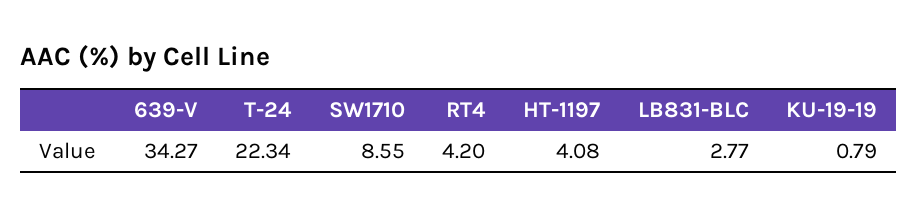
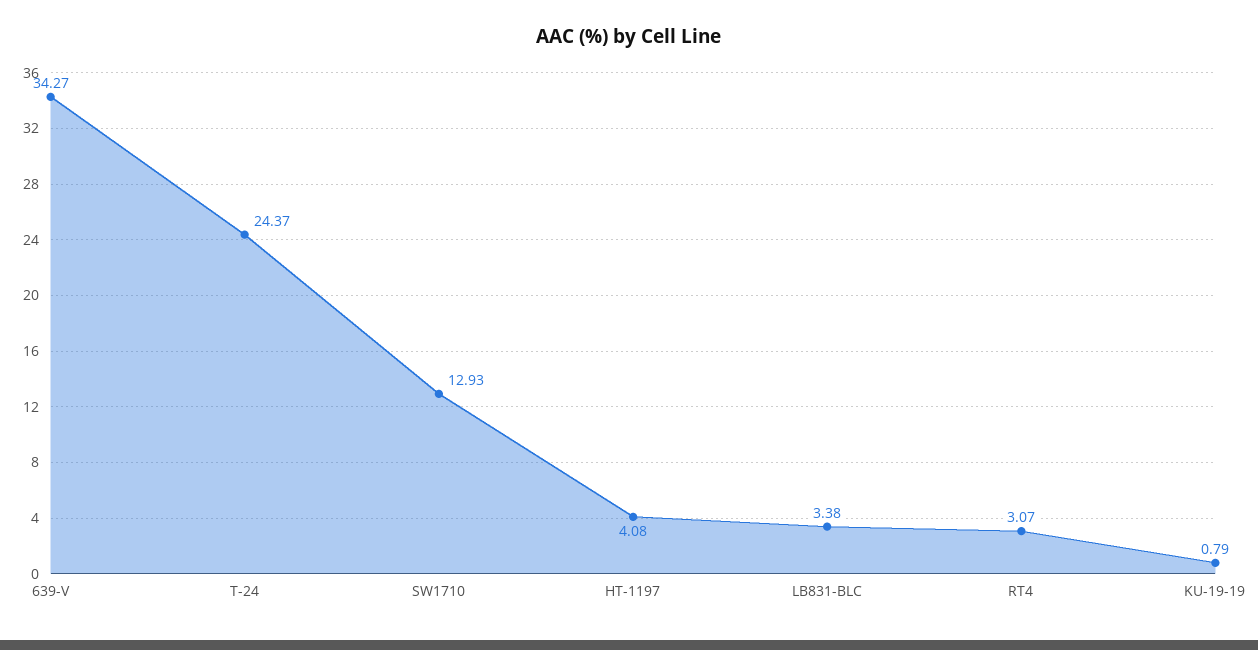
T-24: 22.34 -> 24.37
SW1710: 8.55 -> 12.93
RT4: 4.2 -> 3.07
LB831-BLC: 2.77 -> 3.38

